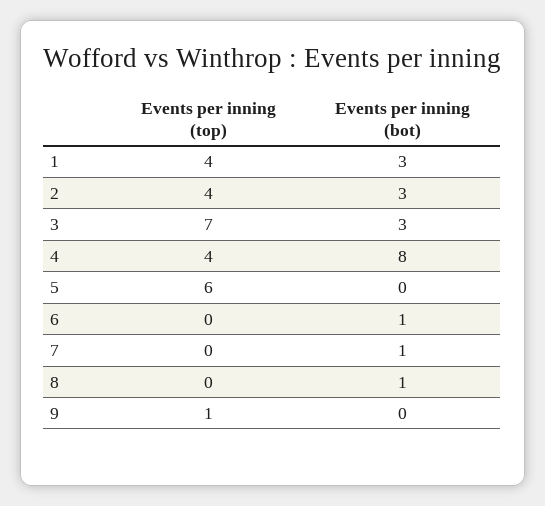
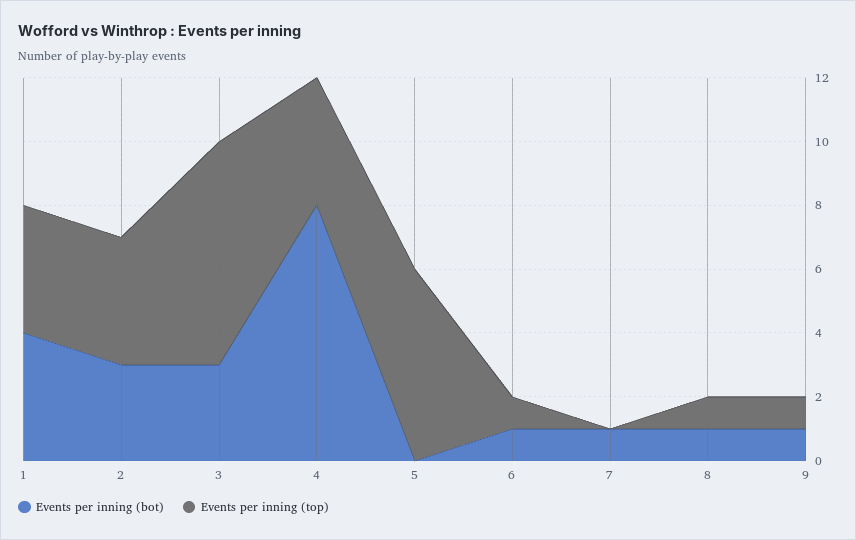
Events per inning (bot), 1: 3 -> 4
Events per inning (top), 6: 0 -> 1
Events per inning (top), 8: 0 -> 1
Events per inning (bot), 9: 0 -> 1

